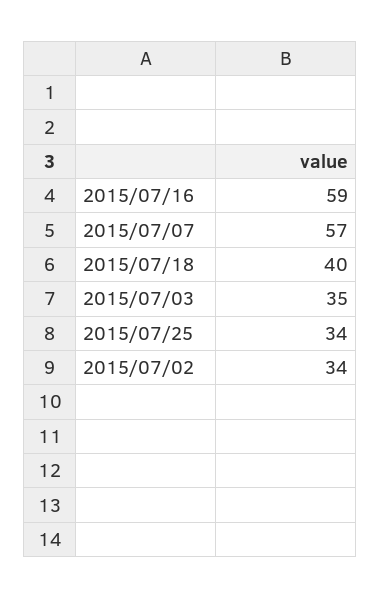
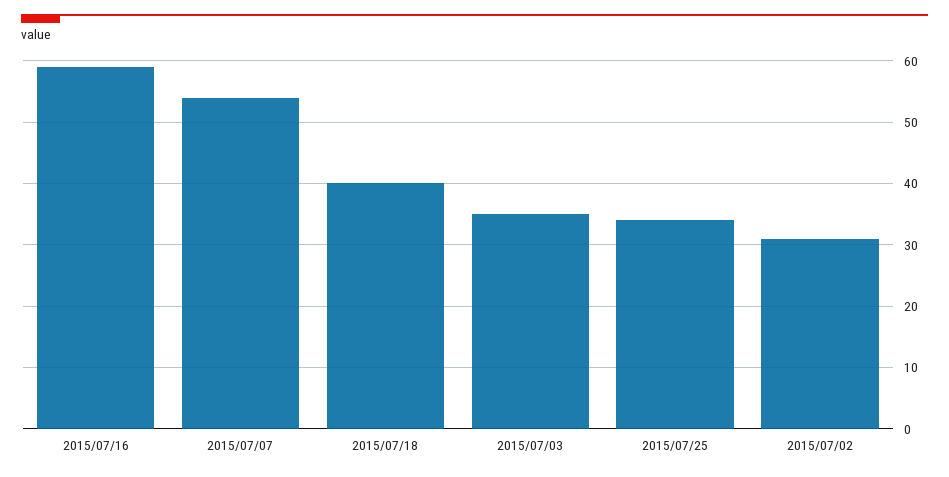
2015/07/07: 57 -> 54
2015/07/02: 34 -> 31

